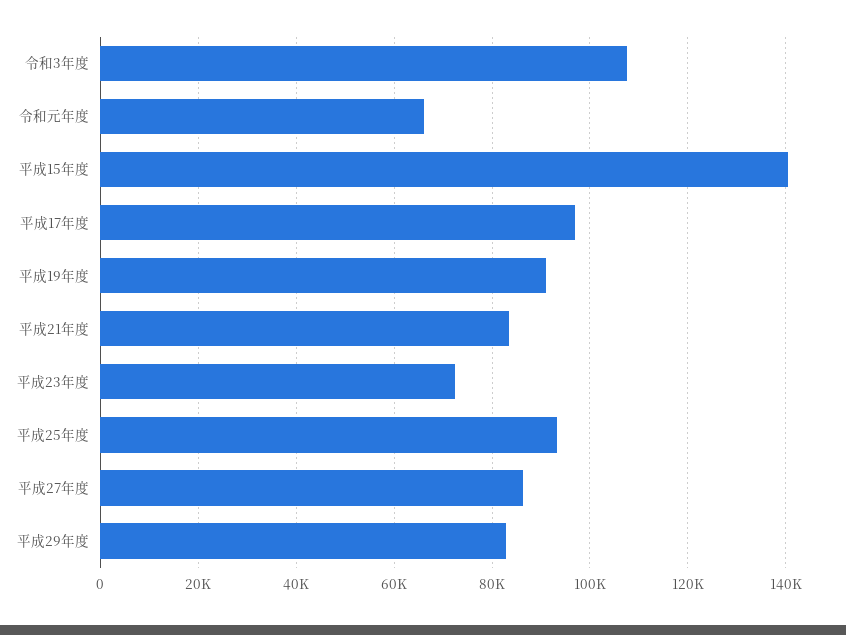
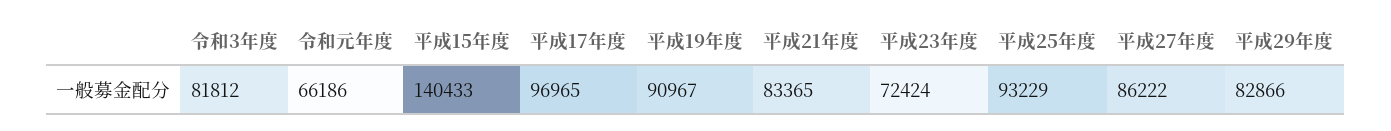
令和3年度: 108000 -> 81812

